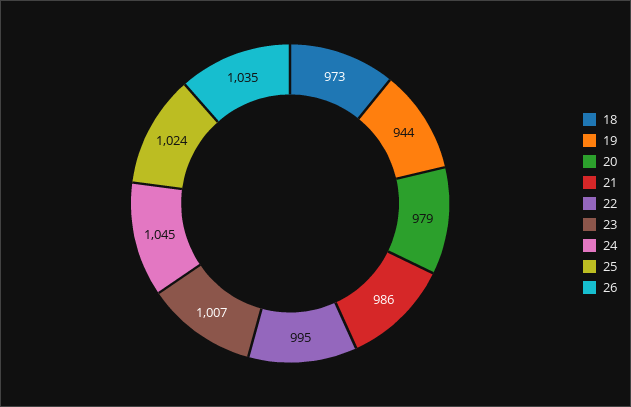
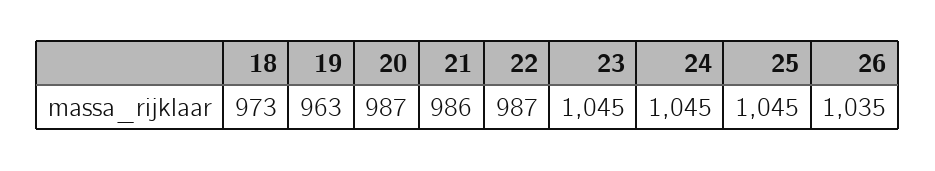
19: 944 -> 963
20: 979 -> 987
22: 995 -> 987
23: 1007 -> 1045
25: 1024 -> 1045

